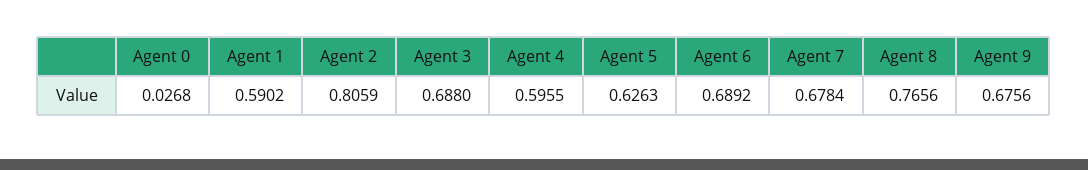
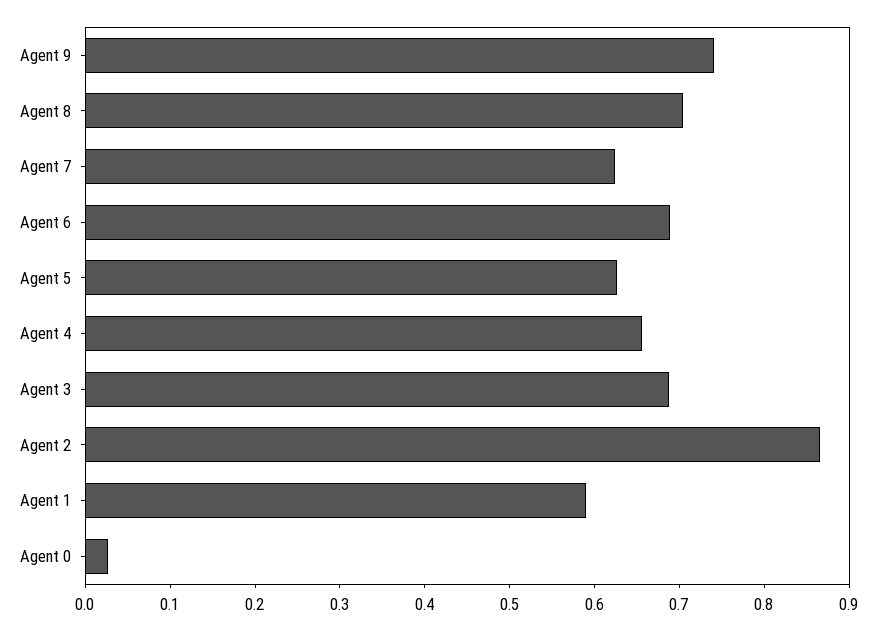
Agent 2: 0.8059 -> 0.86
Agent 4: 0.5955 -> 0.66
Agent 7: 0.6784 -> 0.62
Agent 8: 0.7656 -> 0.7
Agent 9: 0.6756 -> 0.74

